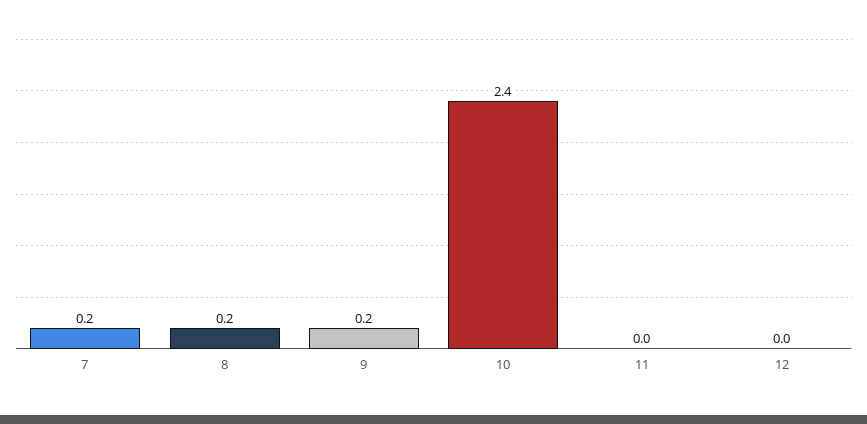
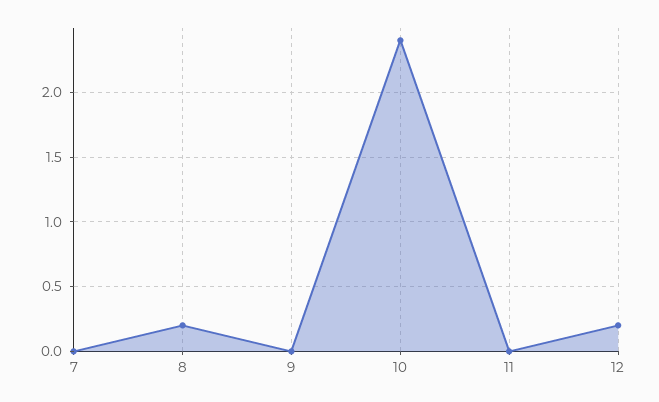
7: 0.2 -> 0
9: 0.2 -> 0
12: 0 -> 0.2

